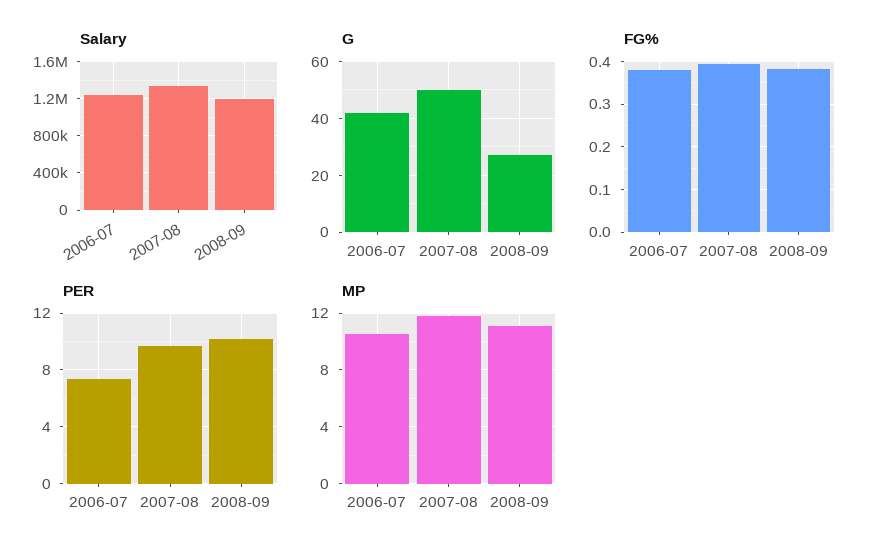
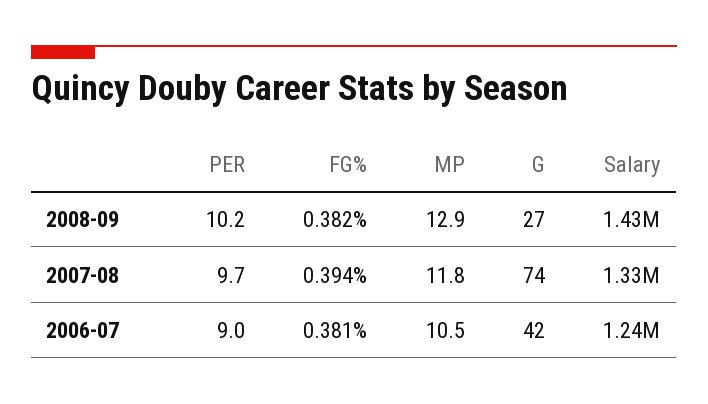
Salary, 2008-09: 1200000 -> 1430000
G, 2007-08: 50 -> 74
PER, 2006-07: 7.5 -> 9
MP, 2008-09: 11 -> 12.9

